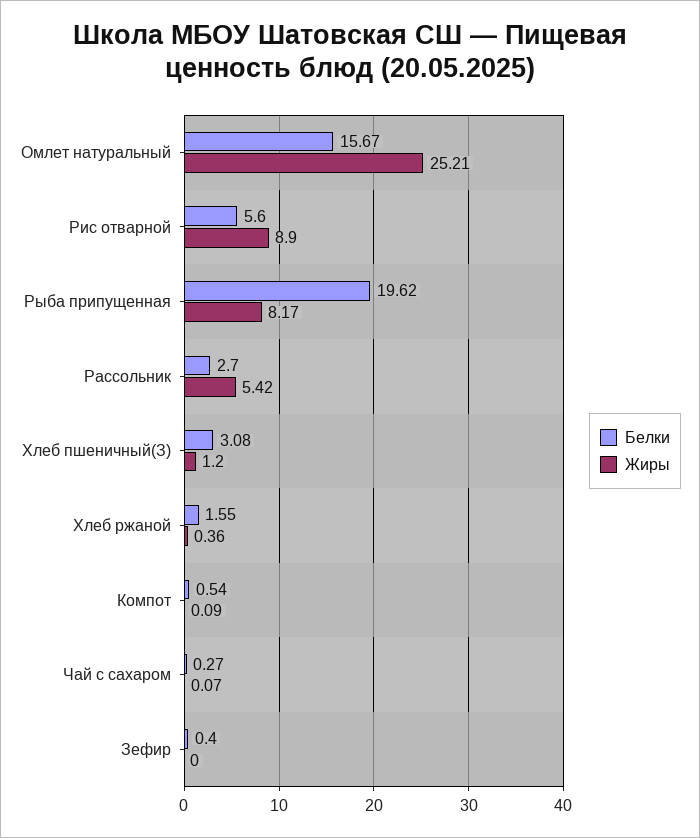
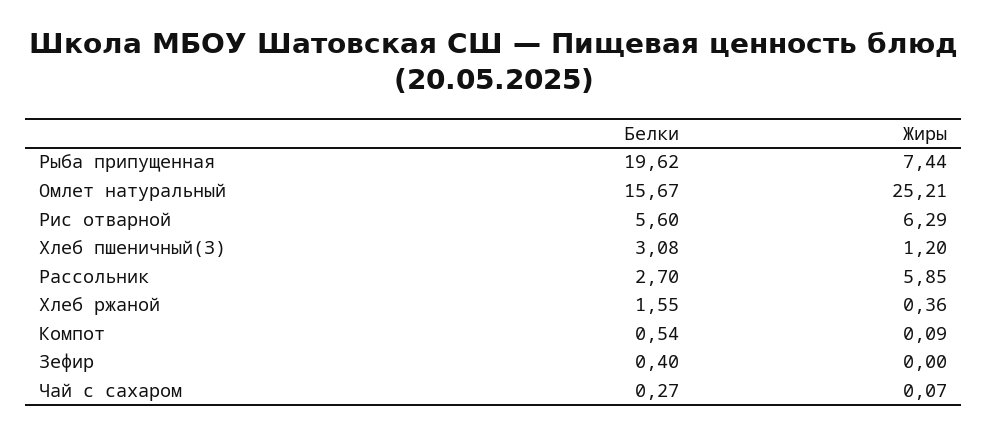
Жиры, Рис отварной: 8.9 -> 6.29
Жиры, Рыба припущенная: 8.17 -> 7.44
Жиры, Рассольник: 5.42 -> 5.85

